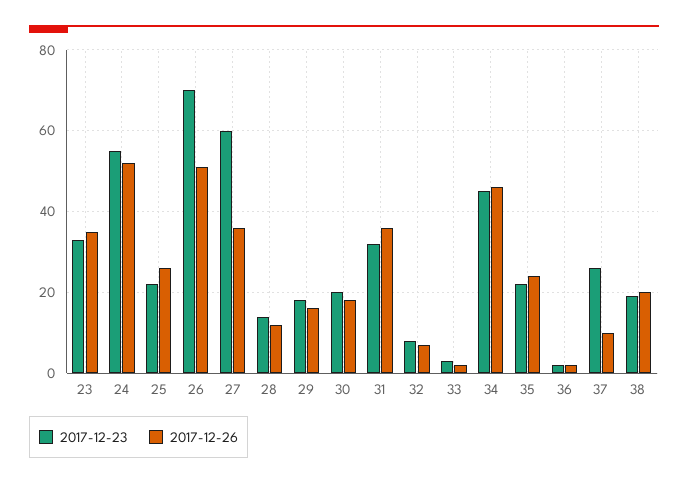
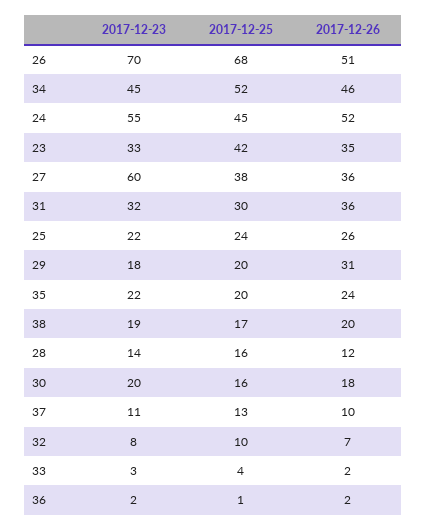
2017-12-26, 29: 15 -> 31
2017-12-23, 37: 25 -> 11
2017-12-25, 26: none -> 68
2017-12-25, 34: none -> 52
2017-12-25, 24: none -> 45
2017-12-25, 23: none -> 42
2017-12-25, 27: none -> 38
2017-12-25, 31: none -> 30
2017-12-25, 25: none -> 24
2017-12-25, 29: none -> 20
2017-12-25, 35: none -> 20
2017-12-25, 38: none -> 17
2017-12-25, 28: none -> 16
2017-12-25, 30: none -> 16
2017-12-25, 37: none -> 13
2017-12-25, 32: none -> 10
2017-12-25, 33: none -> 4
2017-12-25, 36: none -> 1

